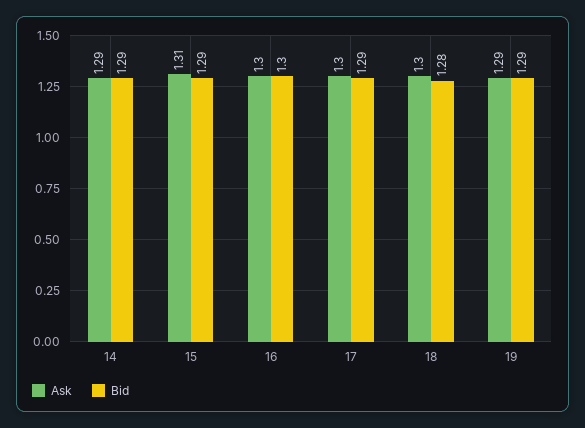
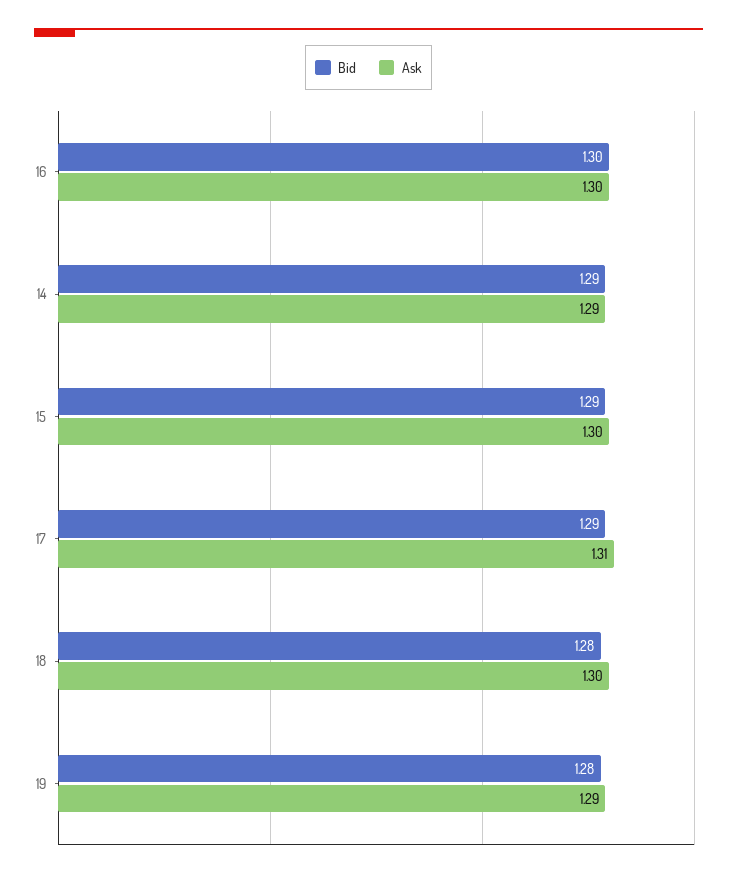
Ask, 15: 1.31 -> 1.3
Ask, 17: 1.3 -> 1.31
Bid, 19: 1.29 -> 1.28

